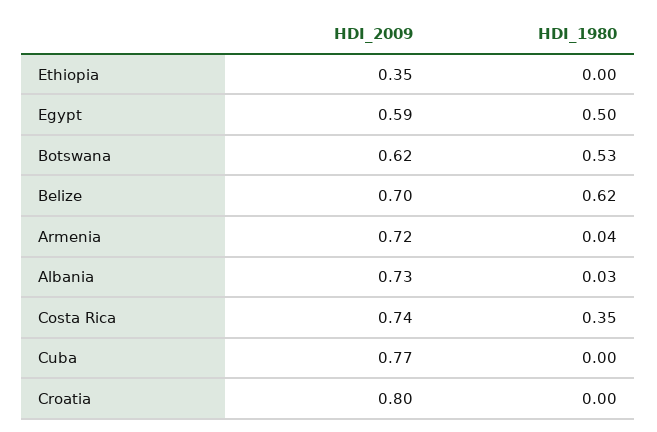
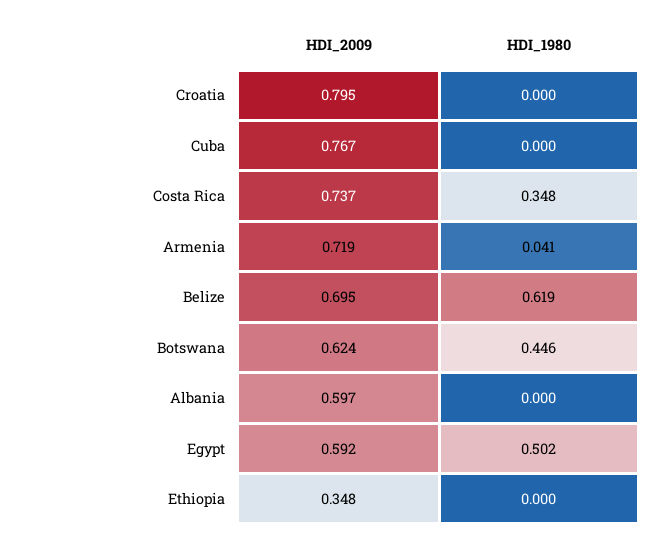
HDI_1980, Botswana: 0.53 -> 0.446
HDI_2009, Albania: 0.73 -> 0.597
HDI_1980, Albania: 0.03 -> 0

